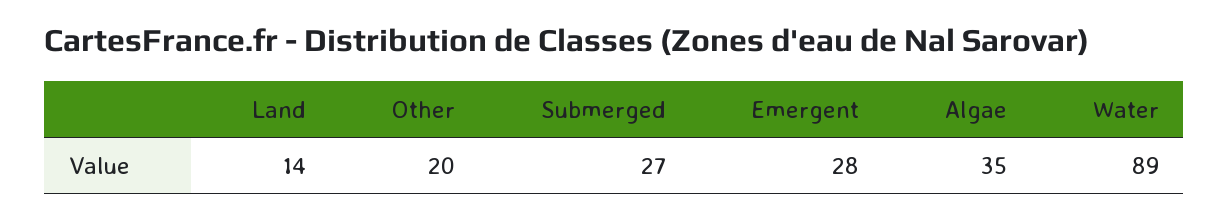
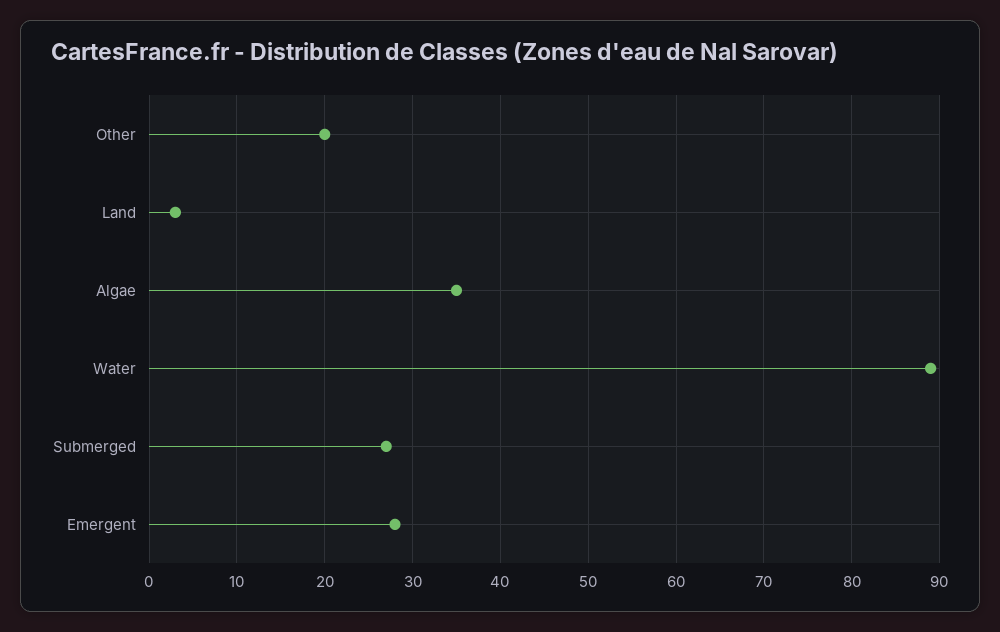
Land: 14 -> 3

